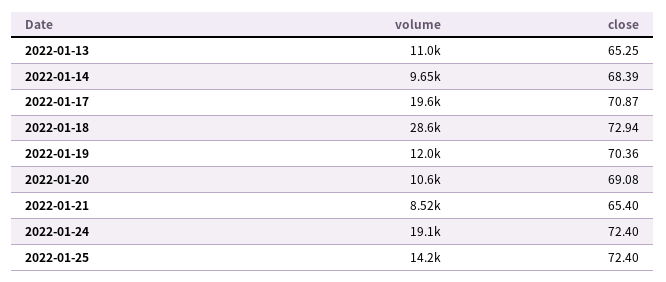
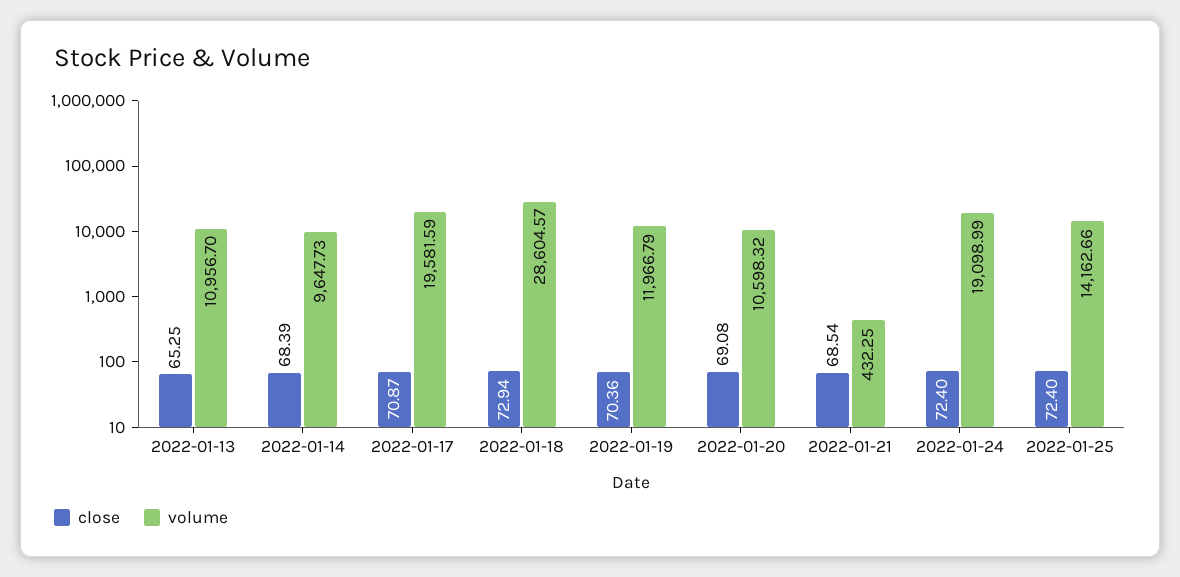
volume, 2022-01-21: 8520 -> 432.25
close, 2022-01-21: 65.4 -> 68.54

